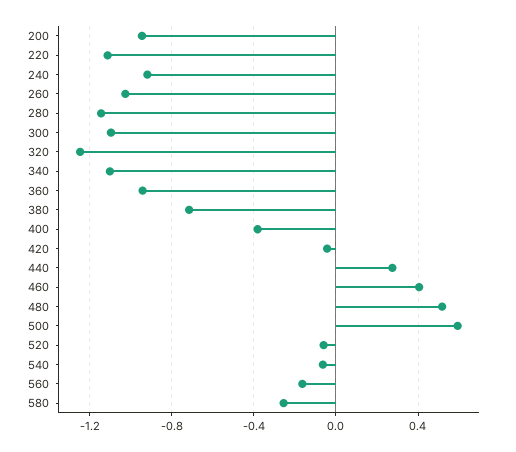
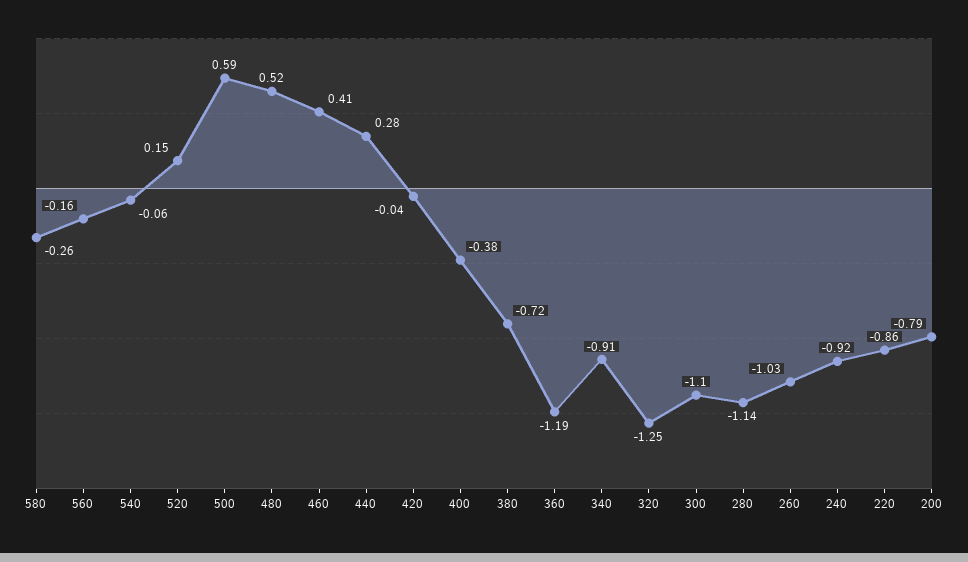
200: -0.95 -> -0.79
220: -1.1 -> -0.86
340: -1.1 -> -0.91
360: -0.95 -> -1.19
520: -0.05 -> 0.15

